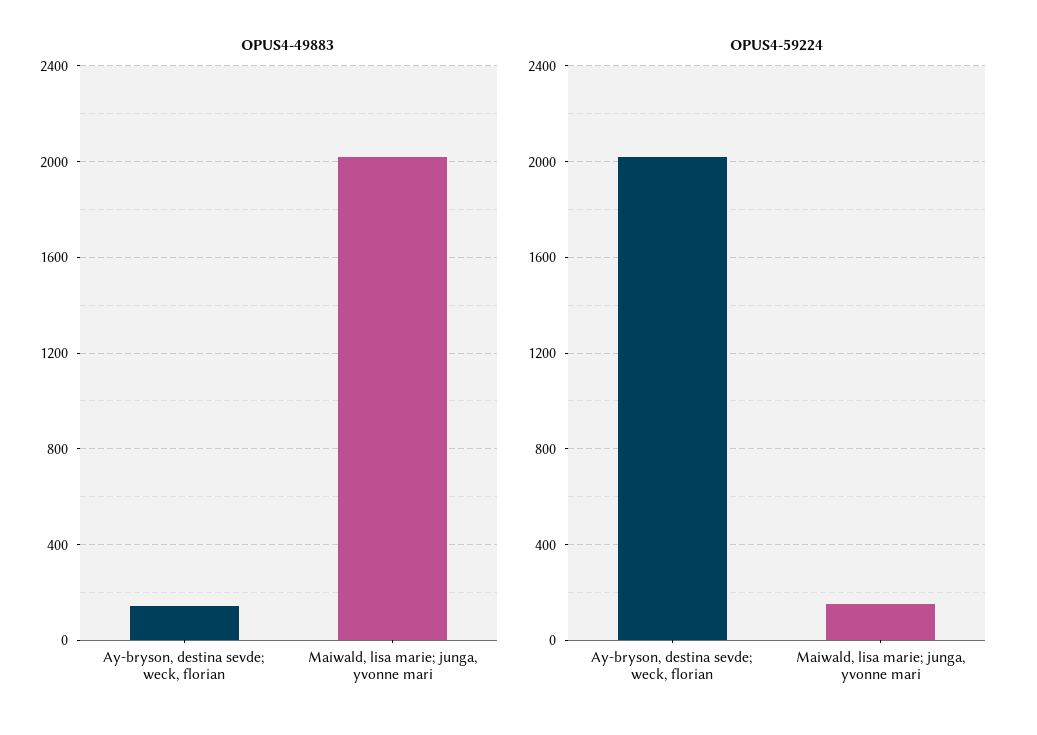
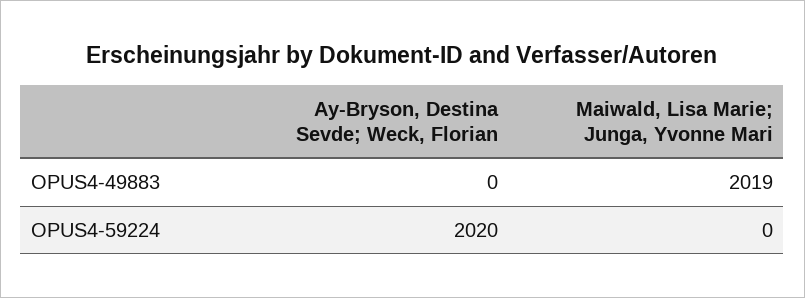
OPUS4-49883, Ay-bryson, destina sevde; weck, florian: 150 -> 0
OPUS4-59224, Maiwald, lisa marie; junga, yvonne mari: 150 -> 0

